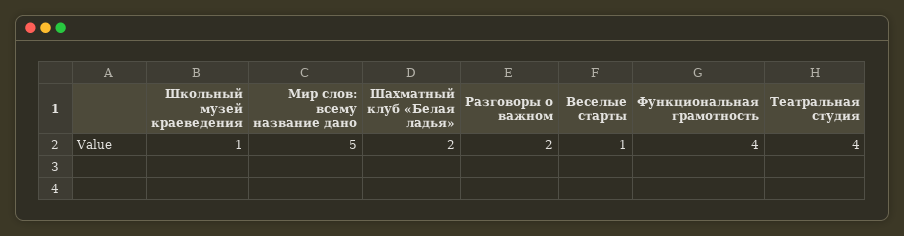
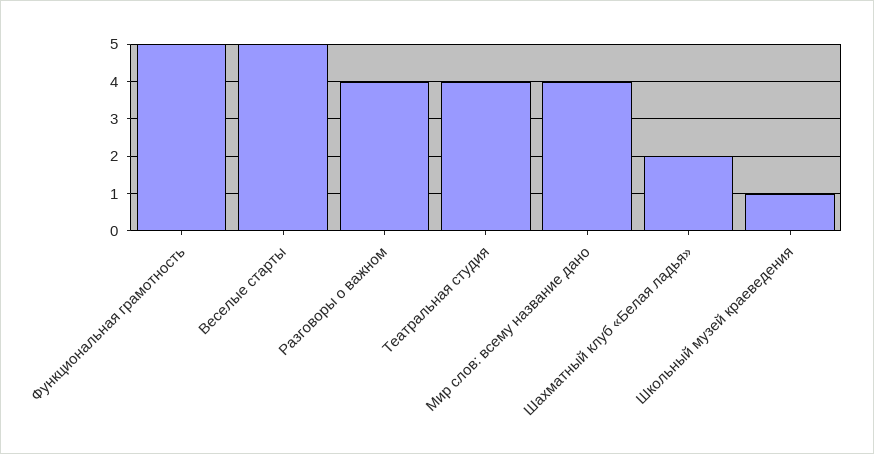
Мир слов: всему название дано: 5 -> 4
Разговоры о важном: 2 -> 4
Веселые старты: 1 -> 5
Функциональная грамотность: 4 -> 5

